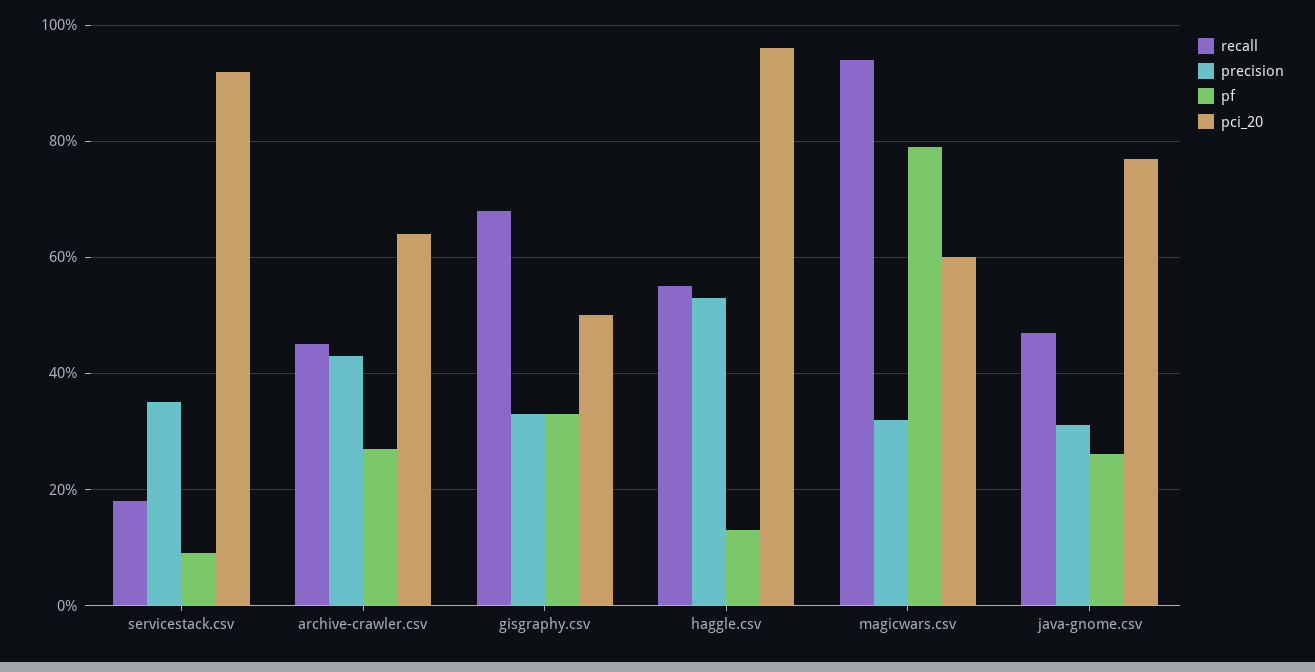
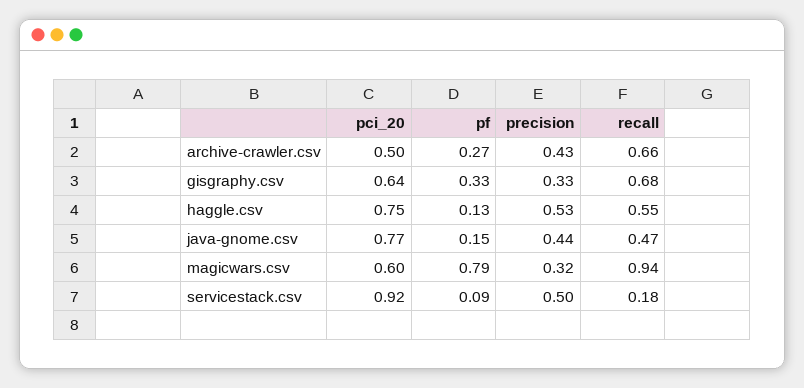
precision, servicestack.csv: 0.35 -> 0.5
recall, archive-crawler.csv: 0.45 -> 0.66
pci_20, archive-crawler.csv: 0.65 -> 0.5
pci_20, gisgraphy.csv: 0.5 -> 0.64
pci_20, haggle.csv: 0.95 -> 0.75
precision, java-gnome.csv: 0.3 -> 0.44
pf, java-gnome.csv: 0.25 -> 0.15

